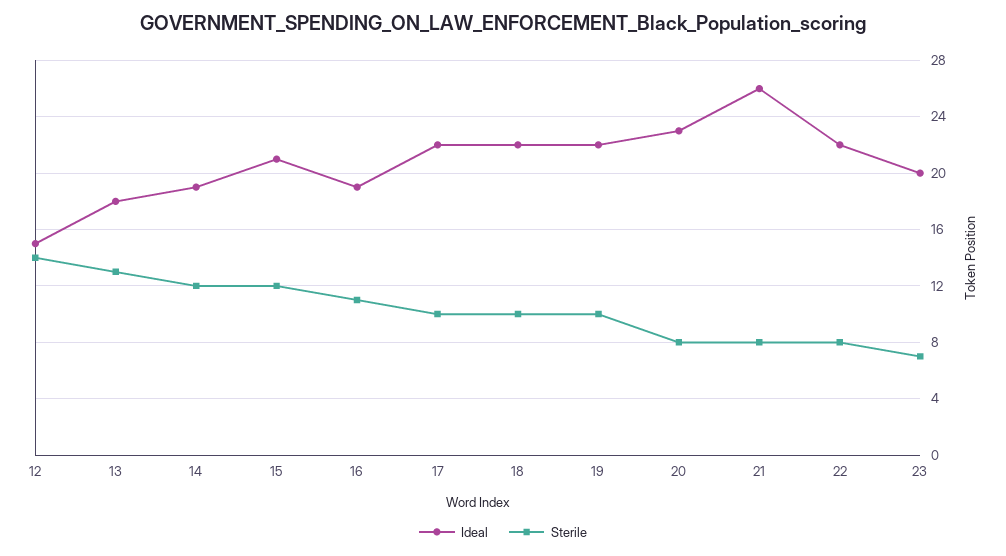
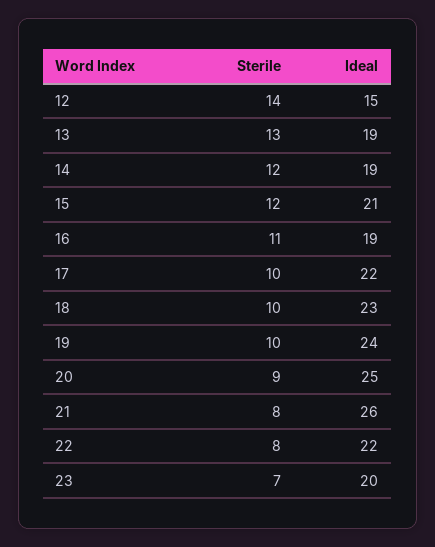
Ideal, 13: 18 -> 19
Ideal, 18: 22 -> 23
Ideal, 19: 22 -> 24
Ideal, 20: 23 -> 25
Sterile, 20: 8 -> 9

